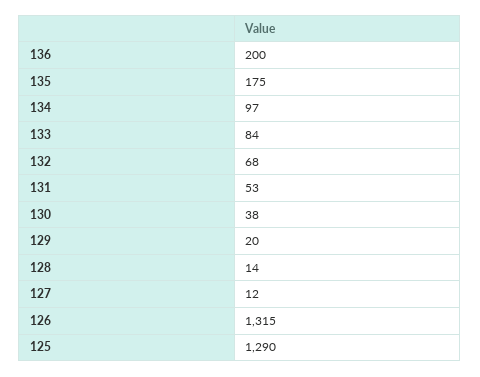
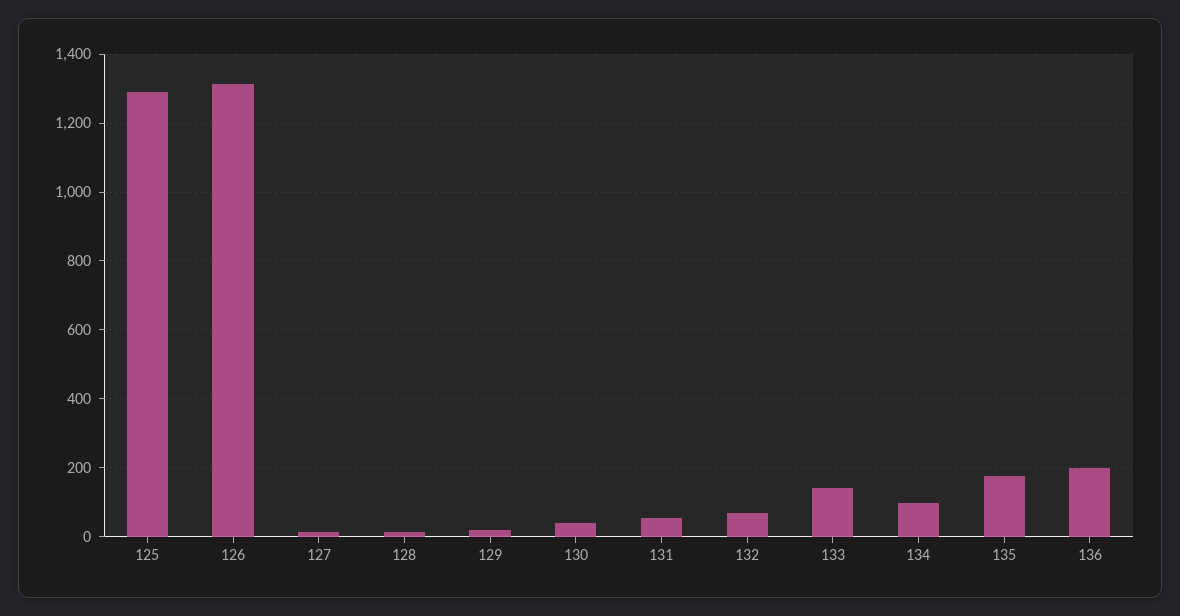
133: 84 -> 140

